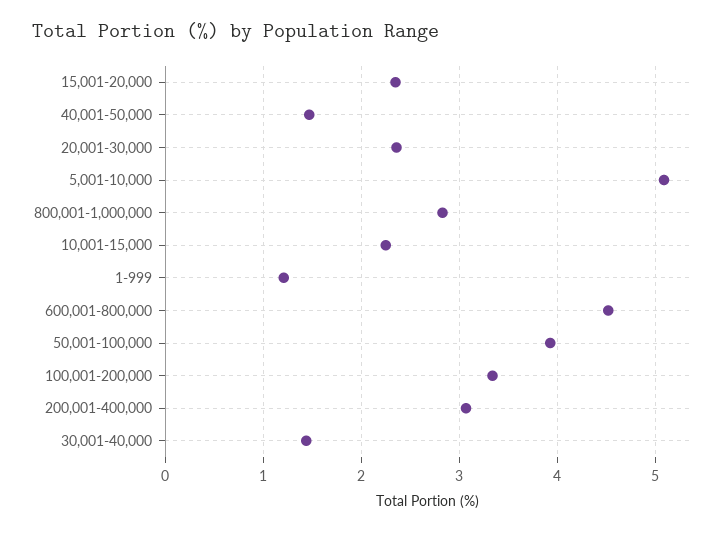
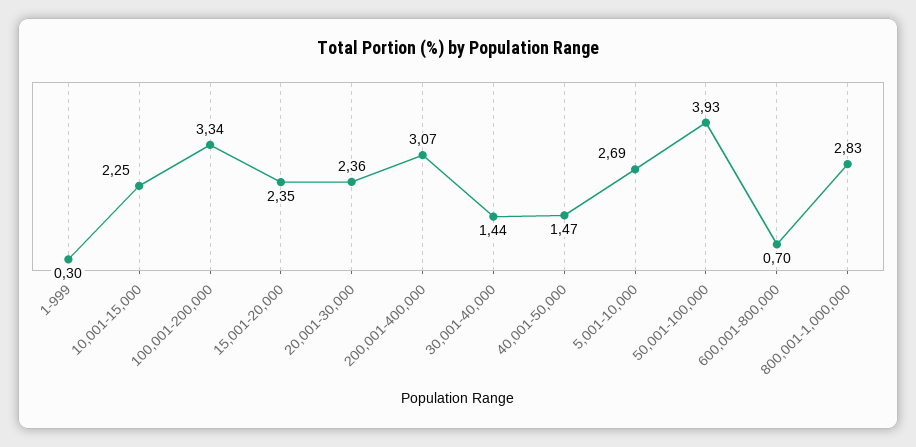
5,001-10,000: 5.1 -> 2.69
1-999: 1.2 -> 0.3
600,001-800,000: 4.5 -> 0.7

